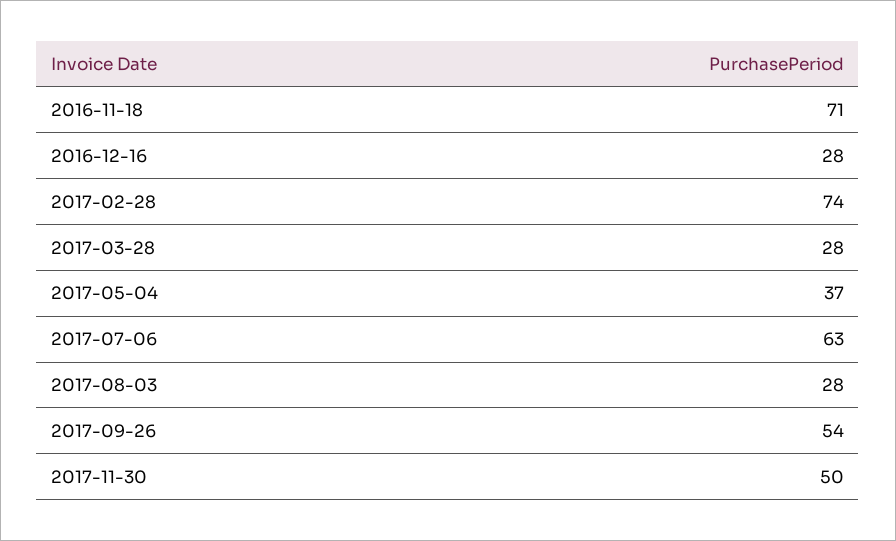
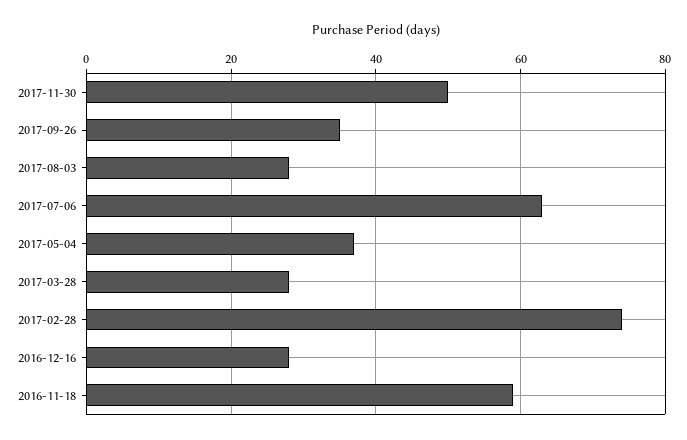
2016-11-18: 71 -> 60
2017-09-26: 54 -> 35

